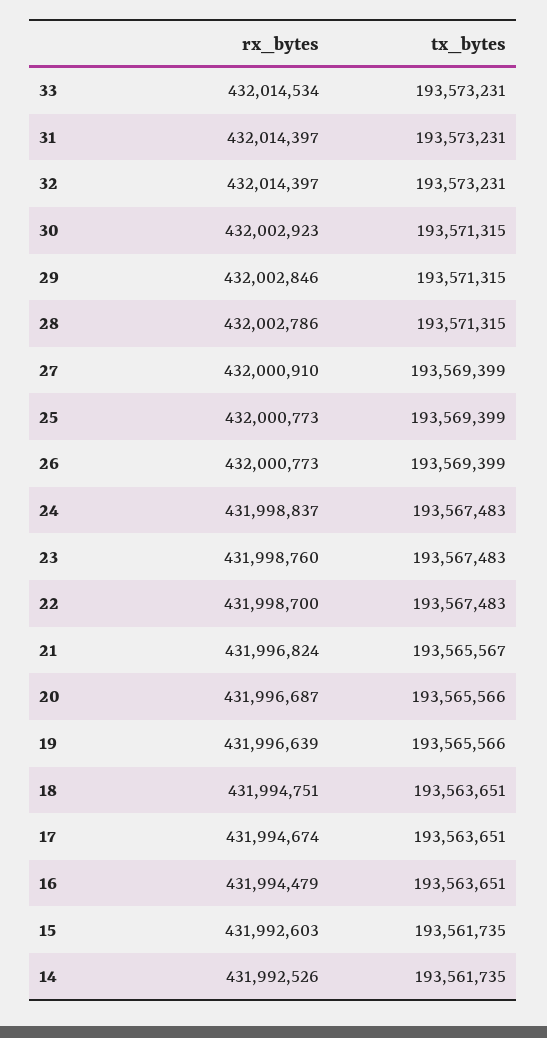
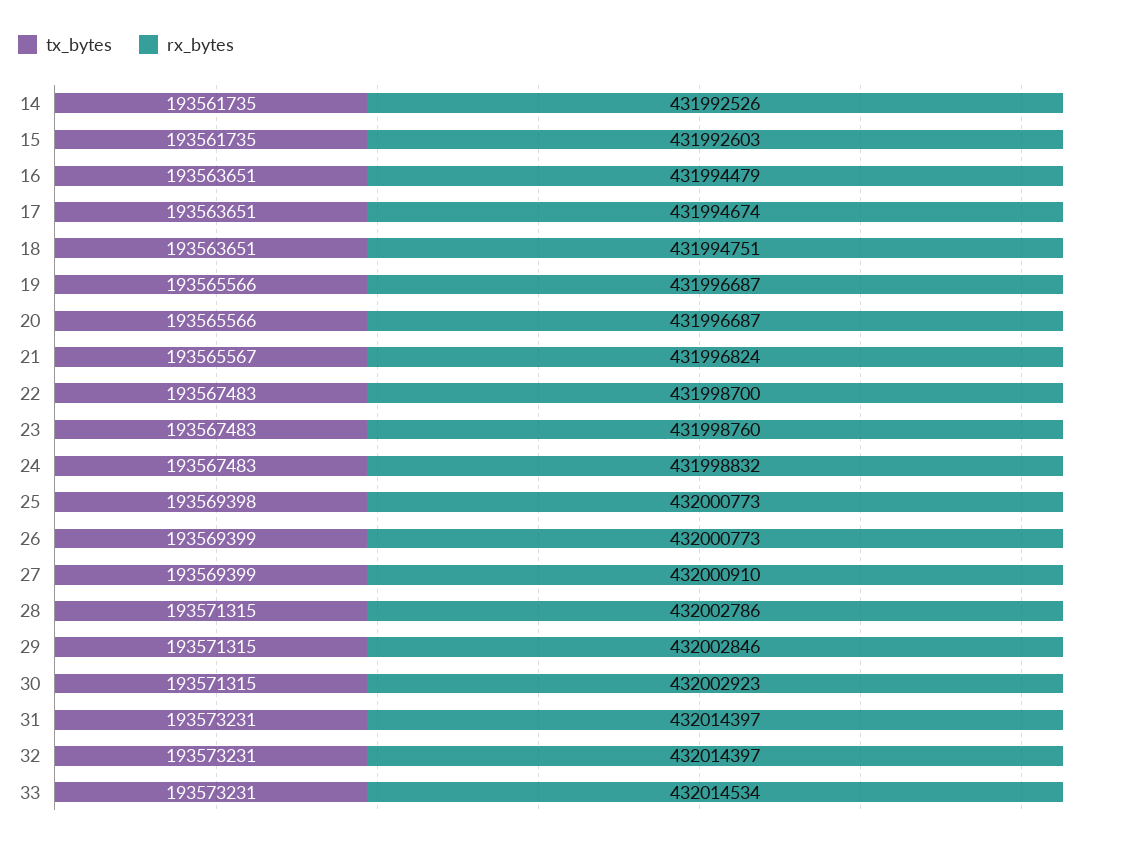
tx_bytes, 25: 193569399 -> 193569398
rx_bytes, 24: 431998837 -> 431998832
rx_bytes, 19: 431996639 -> 431996687

